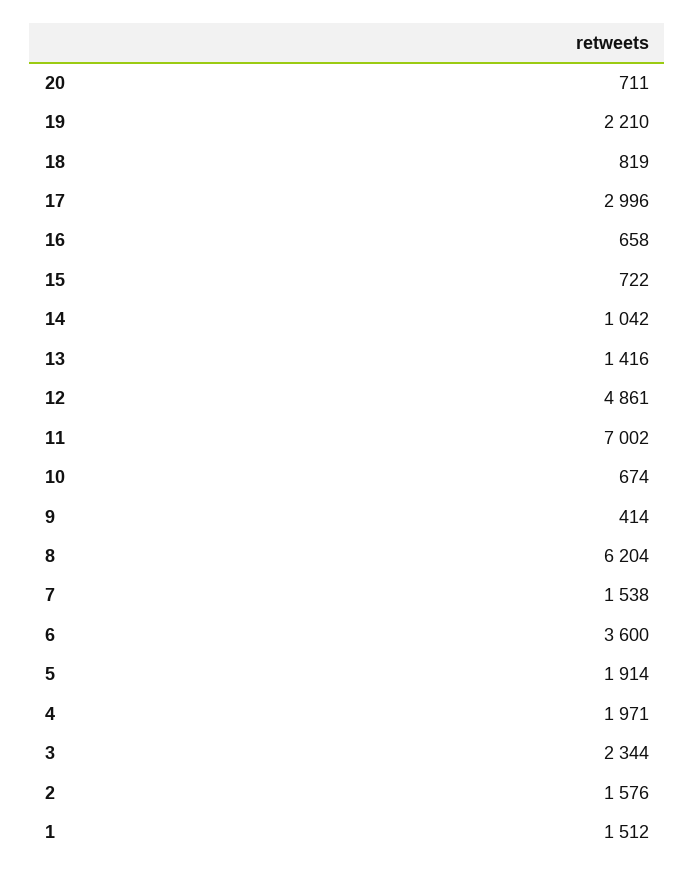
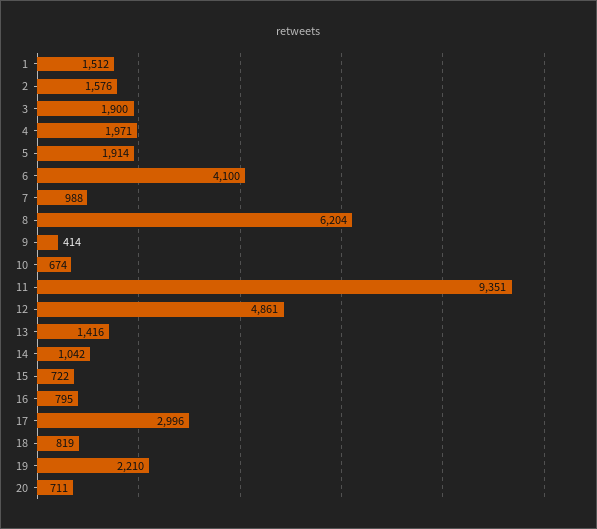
16: 658 -> 795
11: 7002 -> 9351
7: 1538 -> 988
6: 3600 -> 4100
3: 2344 -> 1900

